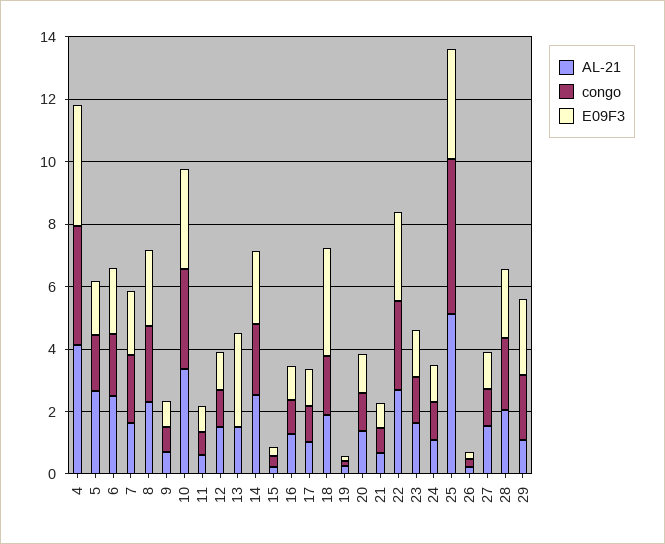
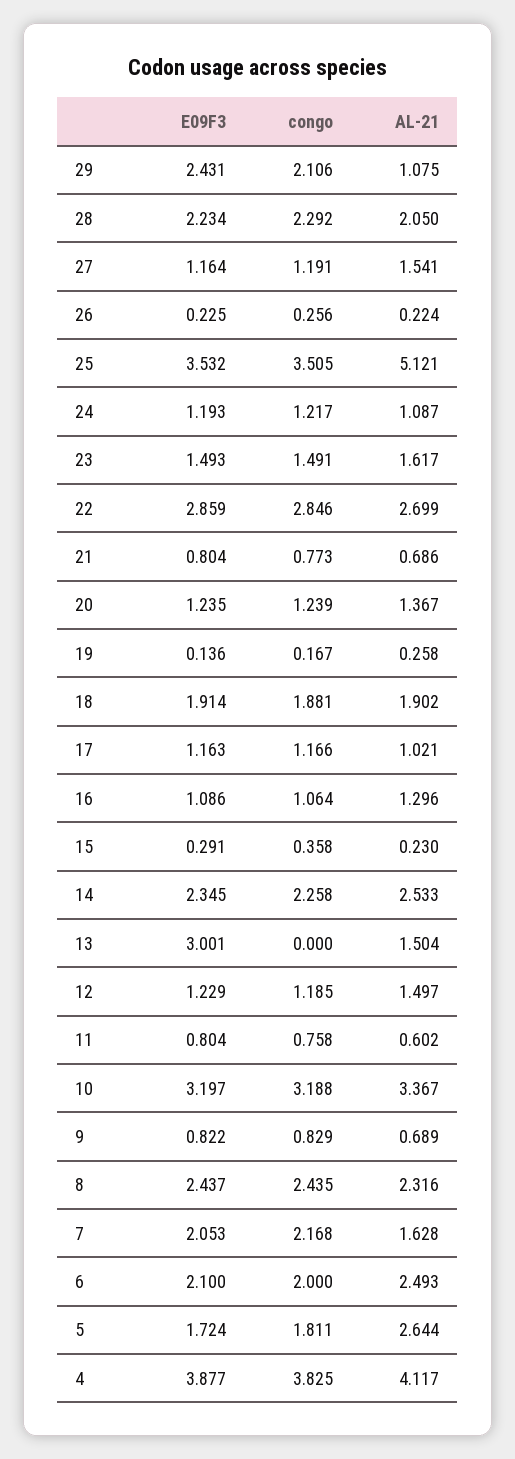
E09F3, 18: 3.5 -> 1.914
congo, 25: 5 -> 3.505

